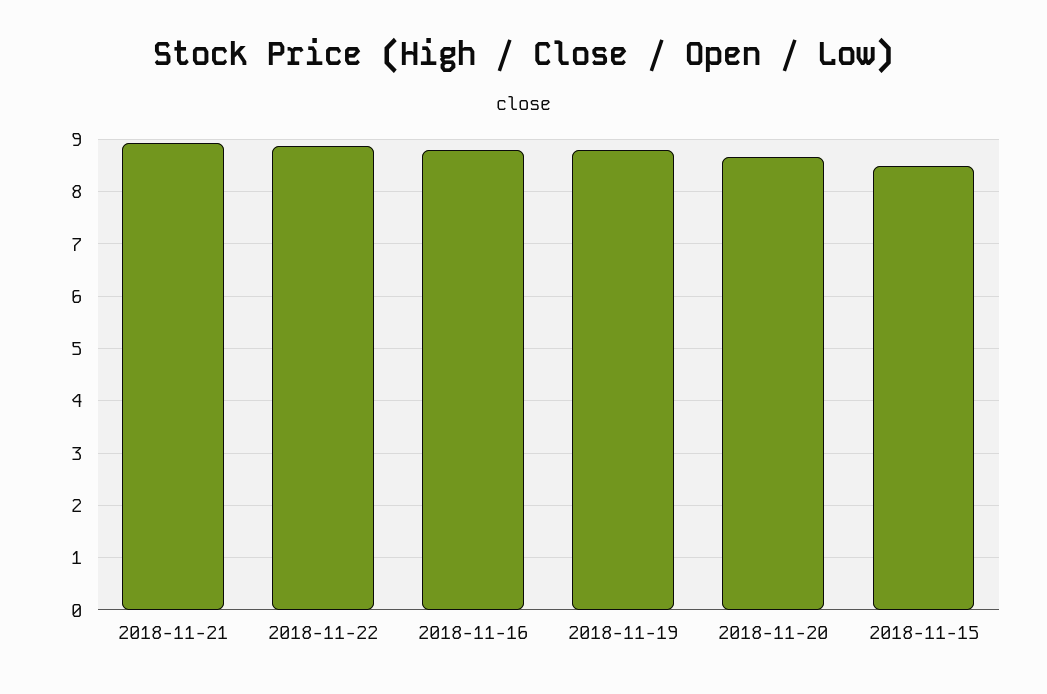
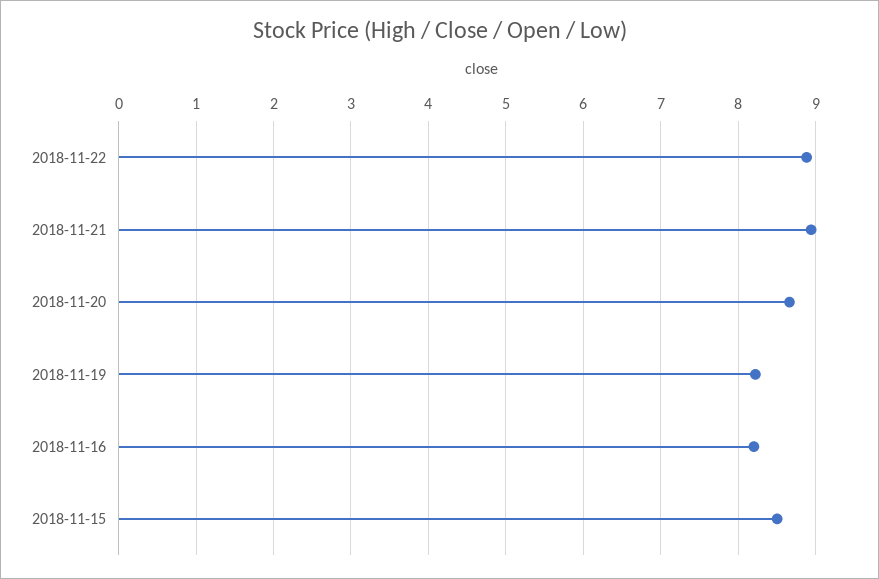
2018-11-16: 8.8 -> 8.2
2018-11-19: 8.8 -> 8.2

